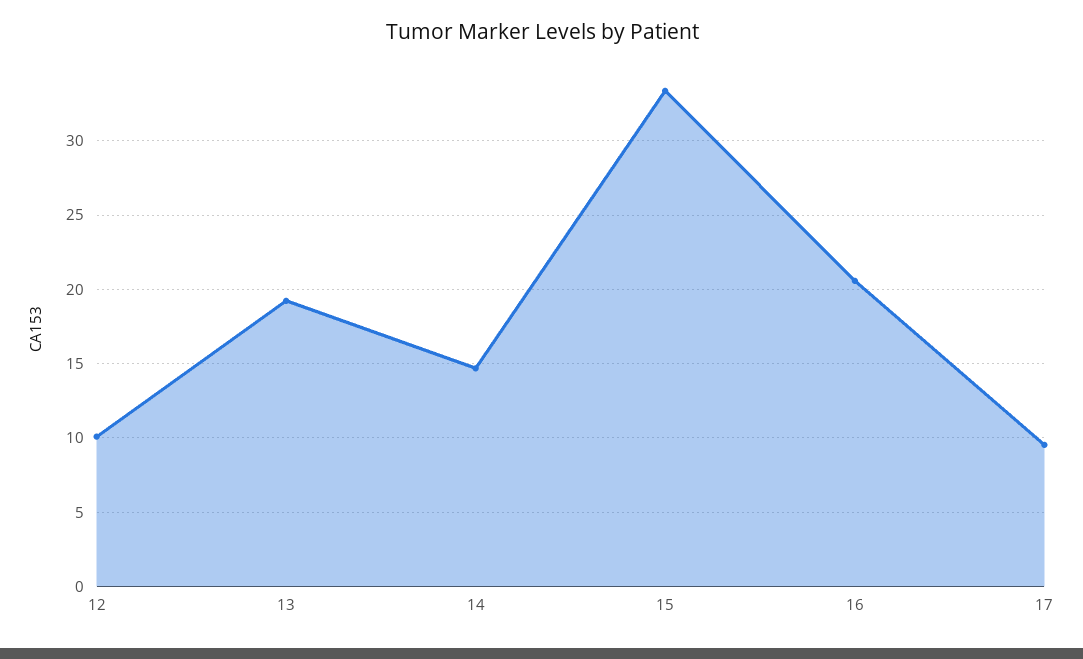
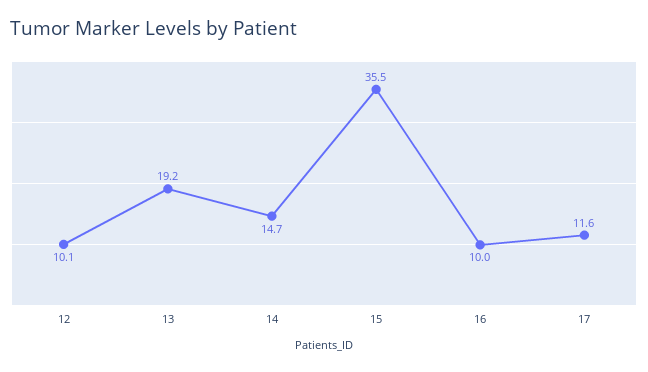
15: 33.5 -> 35.5
16: 20.5 -> 10
17: 9.5 -> 11.6

